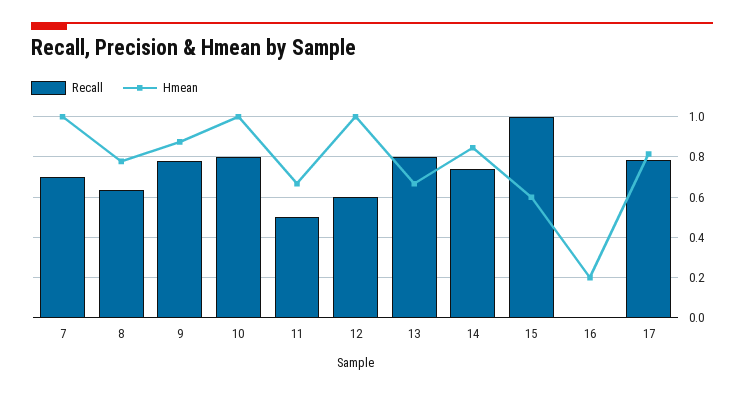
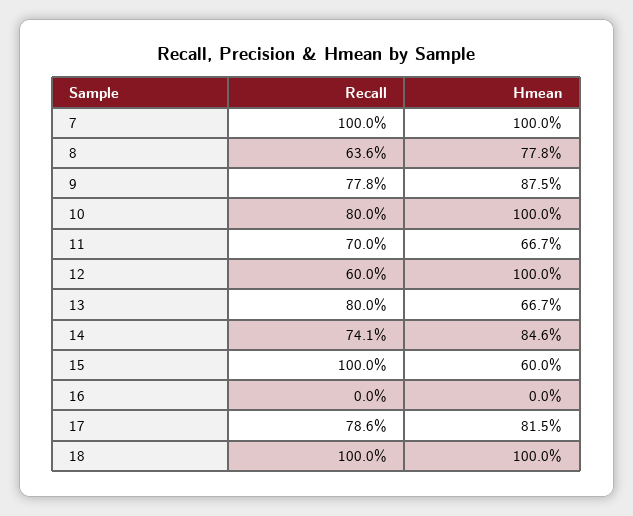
Recall, 7: 0.7 -> 1
Recall, 11: 0.5 -> 0.7
Hmean, 16: 0.2 -> 0
Recall, 18: none -> 1
Hmean, 18: none -> 1

